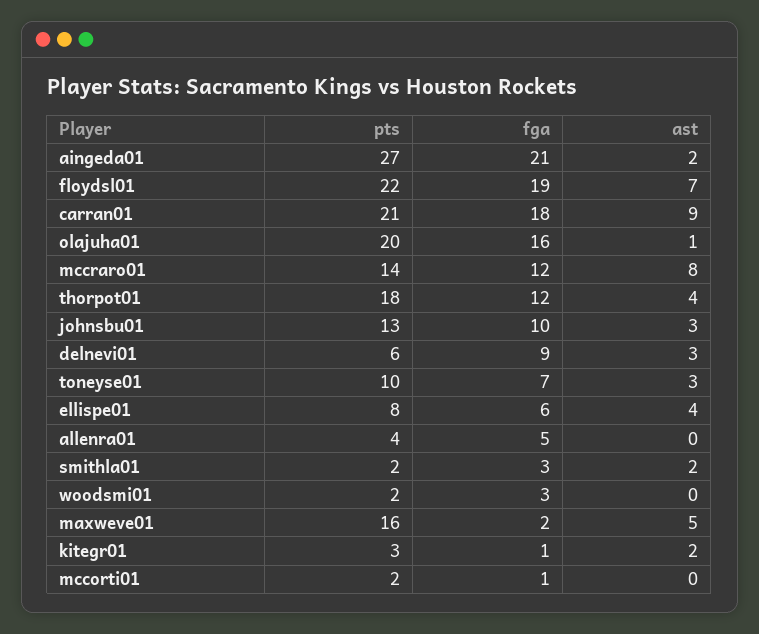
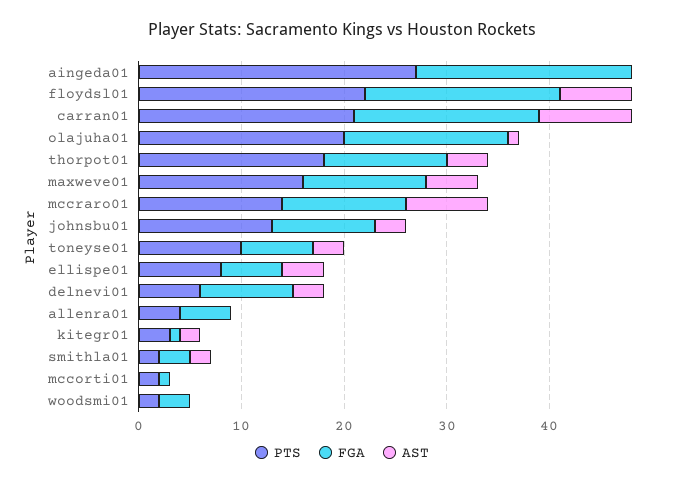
ast, aingeda01: 2 -> 0
fga, maxweve01: 2 -> 12

